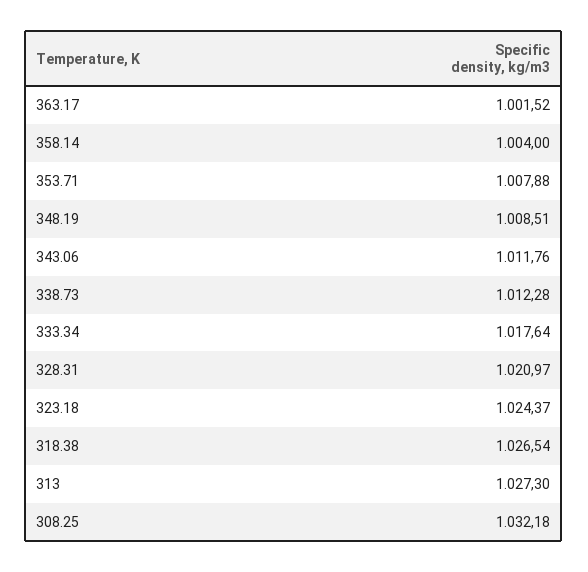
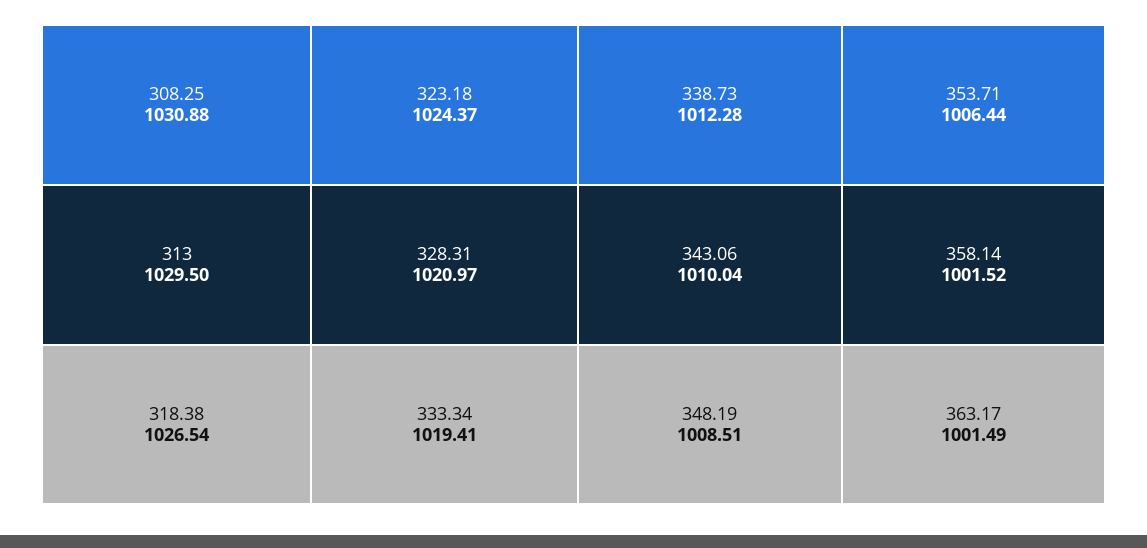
363.17: 1001.52 -> 1001.49
358.14: 1004 -> 1001.52
353.71: 1007.88 -> 1006.44
343.06: 1011.76 -> 1010.04
333.34: 1017.64 -> 1019.41
313: 1027.3 -> 1029.5
308.25: 1032.18 -> 1030.88

